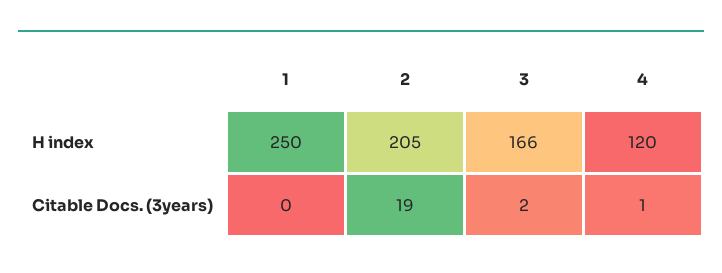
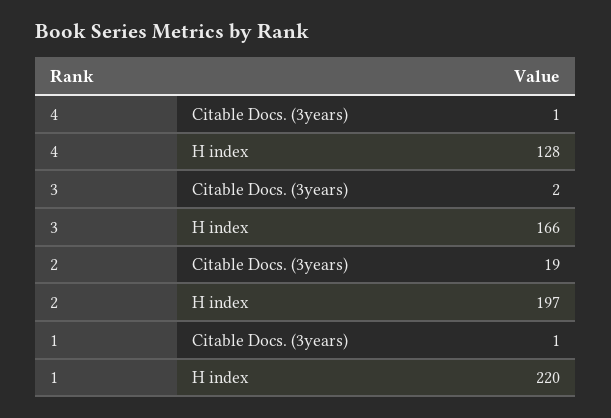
1, H index: 250 -> 220
2, H index: 205 -> 197
4, H index: 120 -> 128
1, Citable Docs. (3years): 0 -> 1

